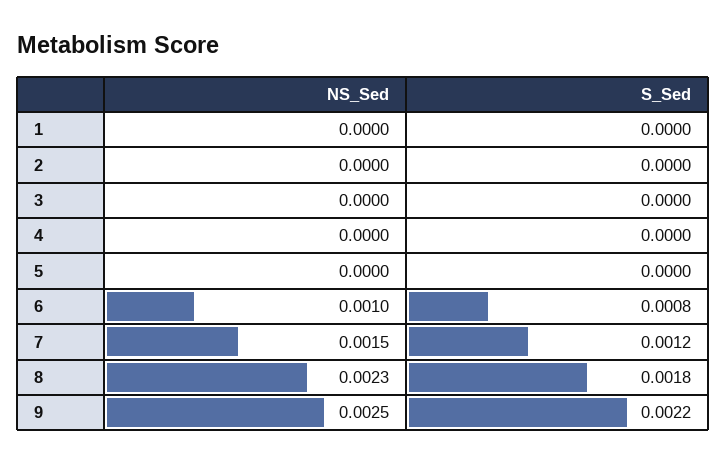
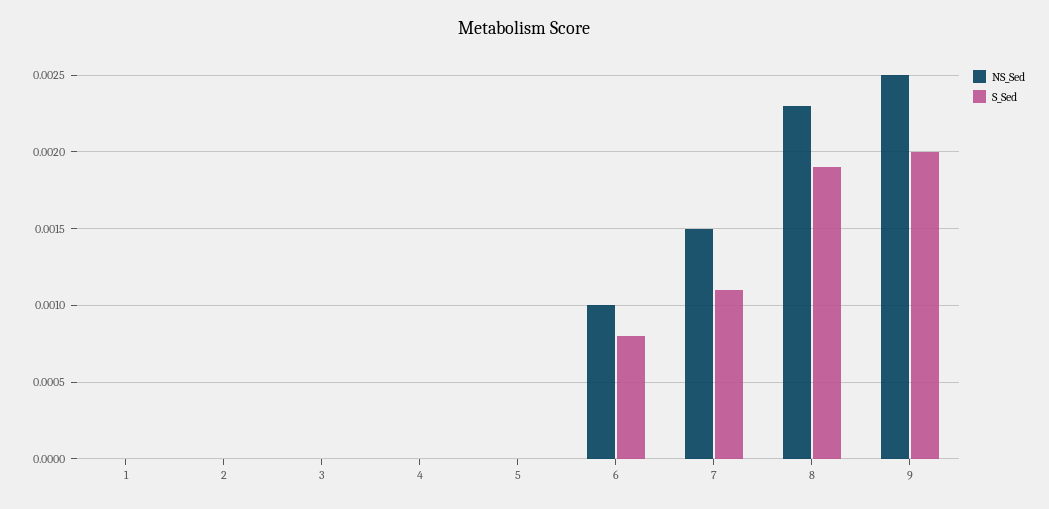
S_Sed, 7: 0.0012 -> 0.0011
S_Sed, 8: 0.0018 -> 0.0019
S_Sed, 9: 0.0022 -> 0.002

